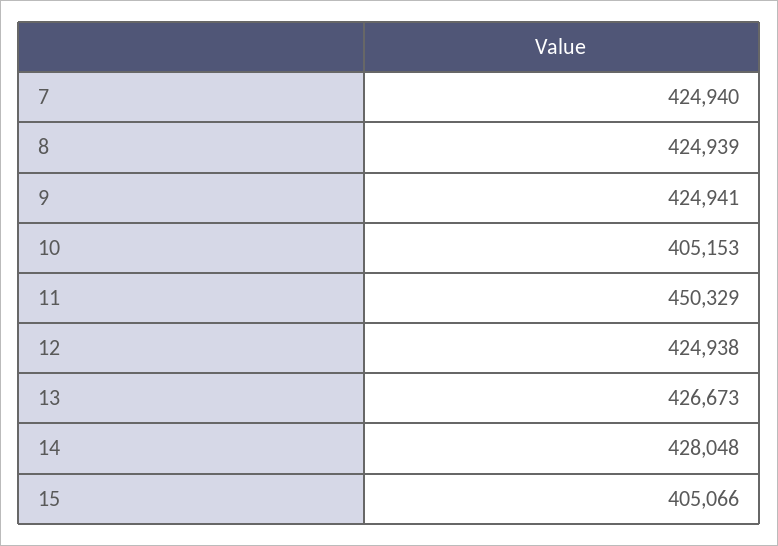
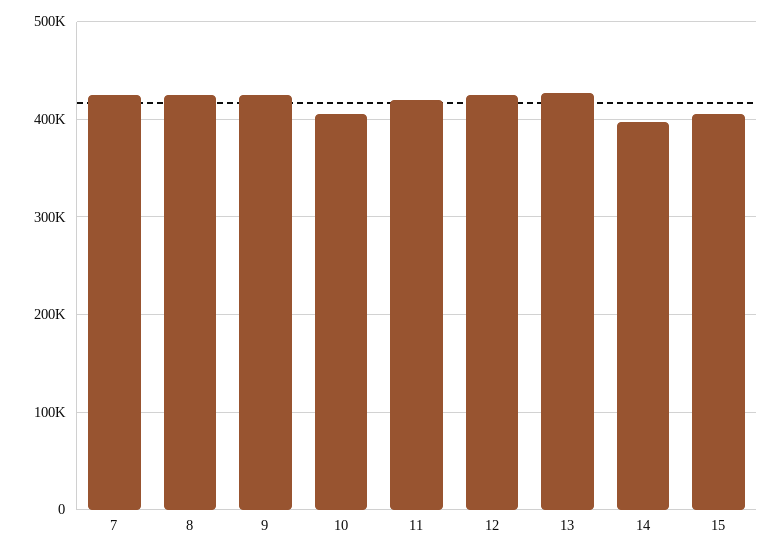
11: 450329 -> 420000
14: 428048 -> 400000

